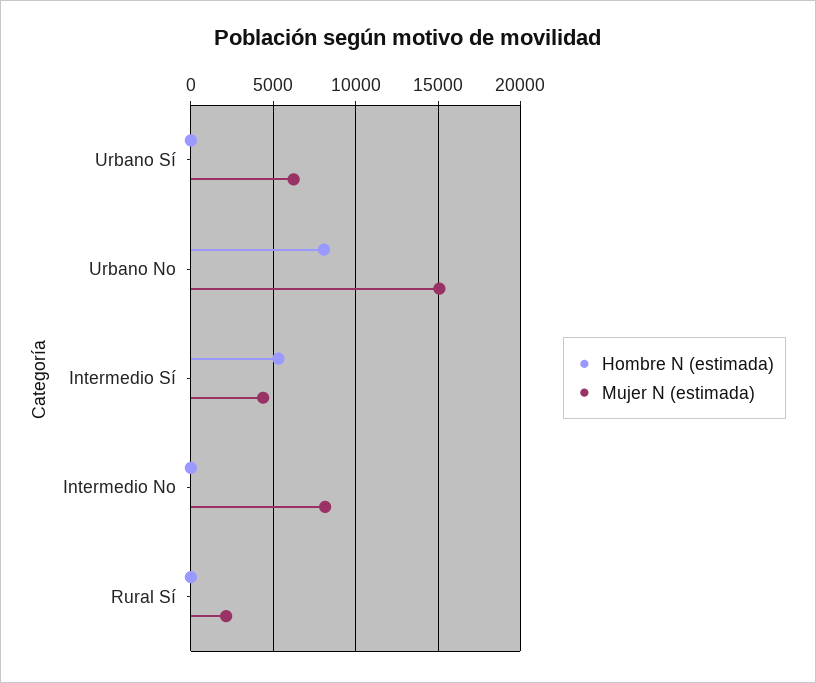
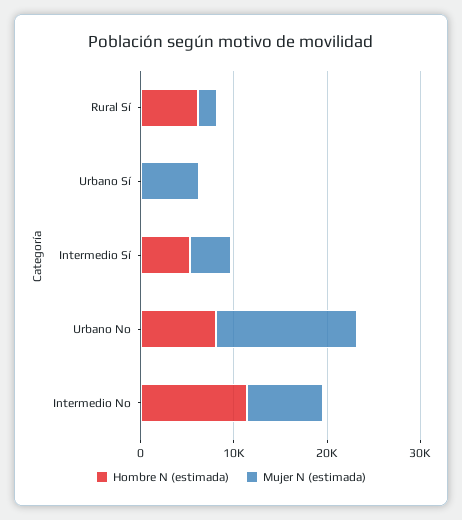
Hombre N (estimada), Intermedio No: 0 -> 12000
Hombre N (estimada), Rural Sí: 0 -> 6000

